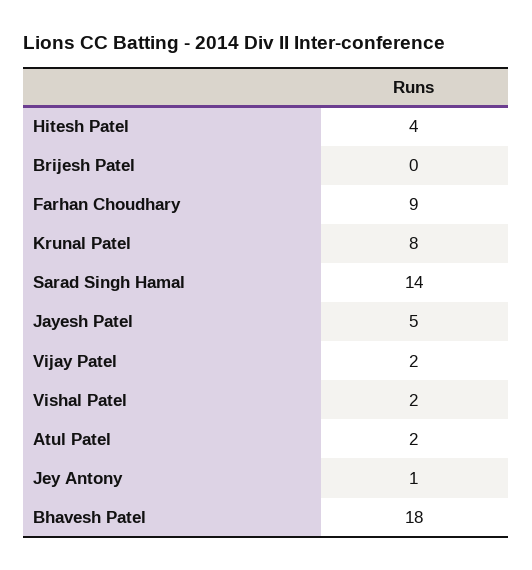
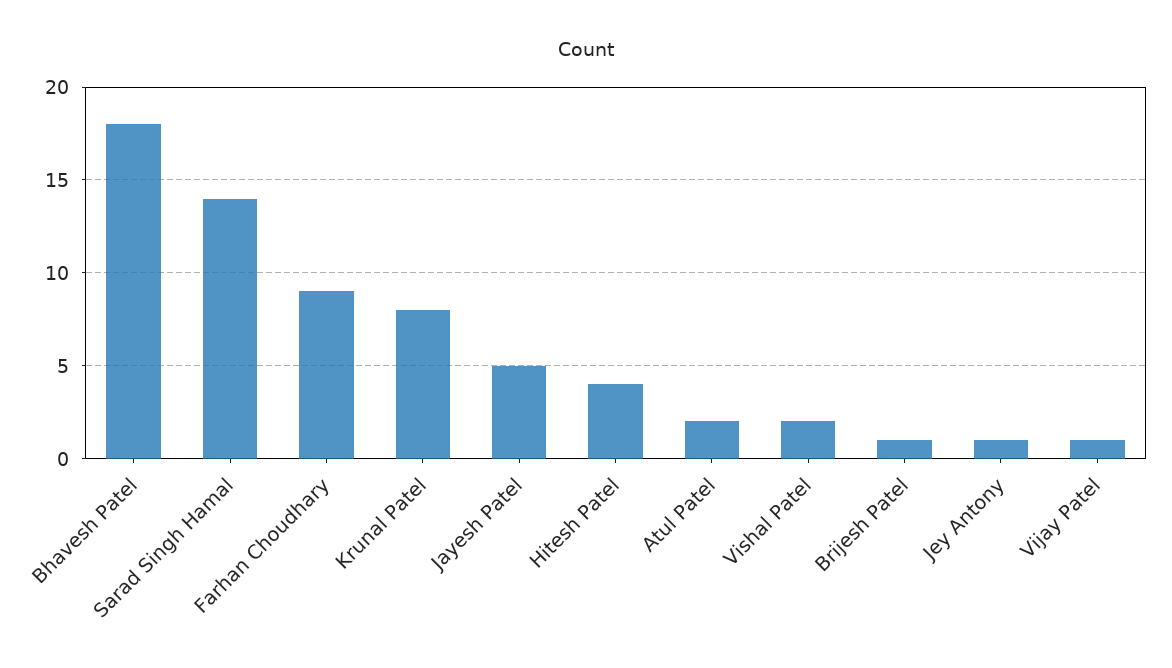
Brijesh Patel: 0 -> 1
Vijay Patel: 2 -> 1

